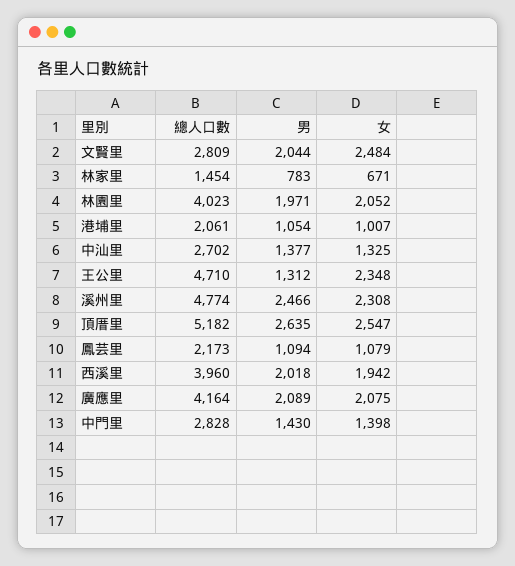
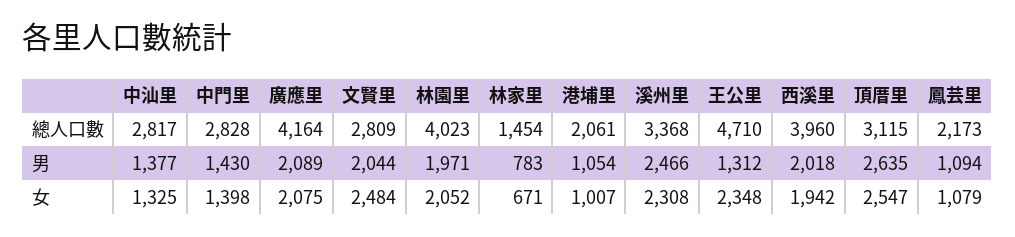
總人口數, 中汕里: 2702 -> 2817
總人口數, 溪州里: 4774 -> 3368
總人口數, 頂厝里: 5182 -> 3115

